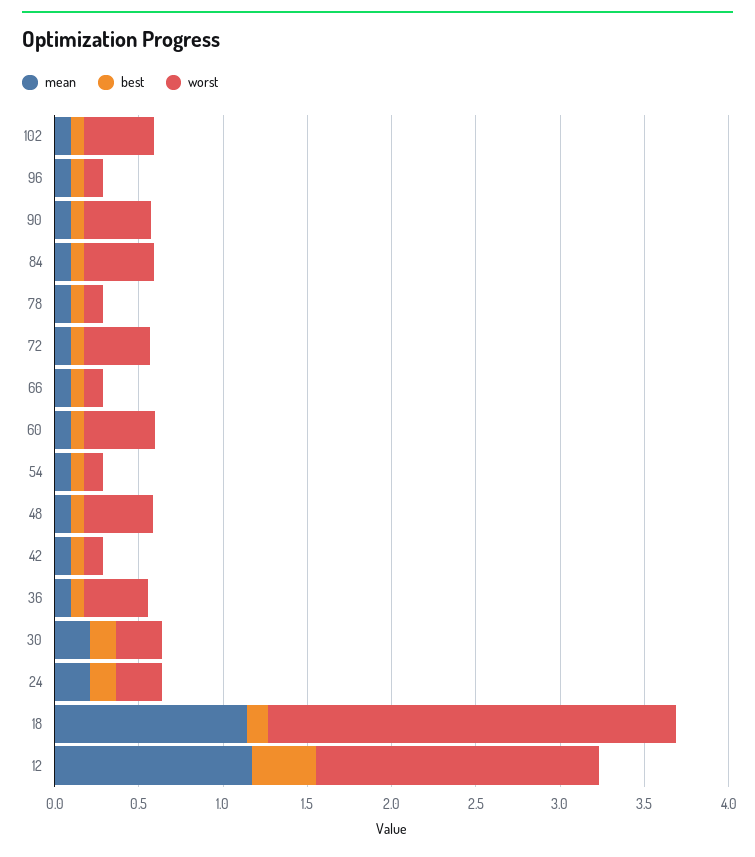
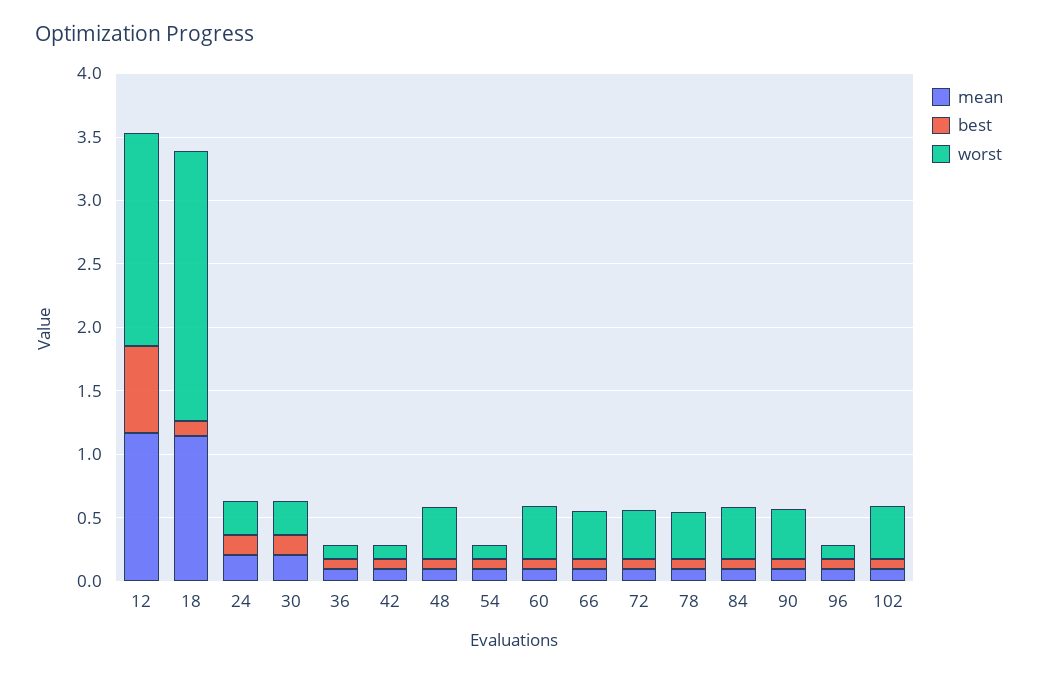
worst, 78: 0.1 -> 0.4
worst, 66: 0.1 -> 0.4
worst, 36: 0.4 -> 0.1
worst, 18: 2.4 -> 2.1
best, 12: 0.4 -> 0.7

